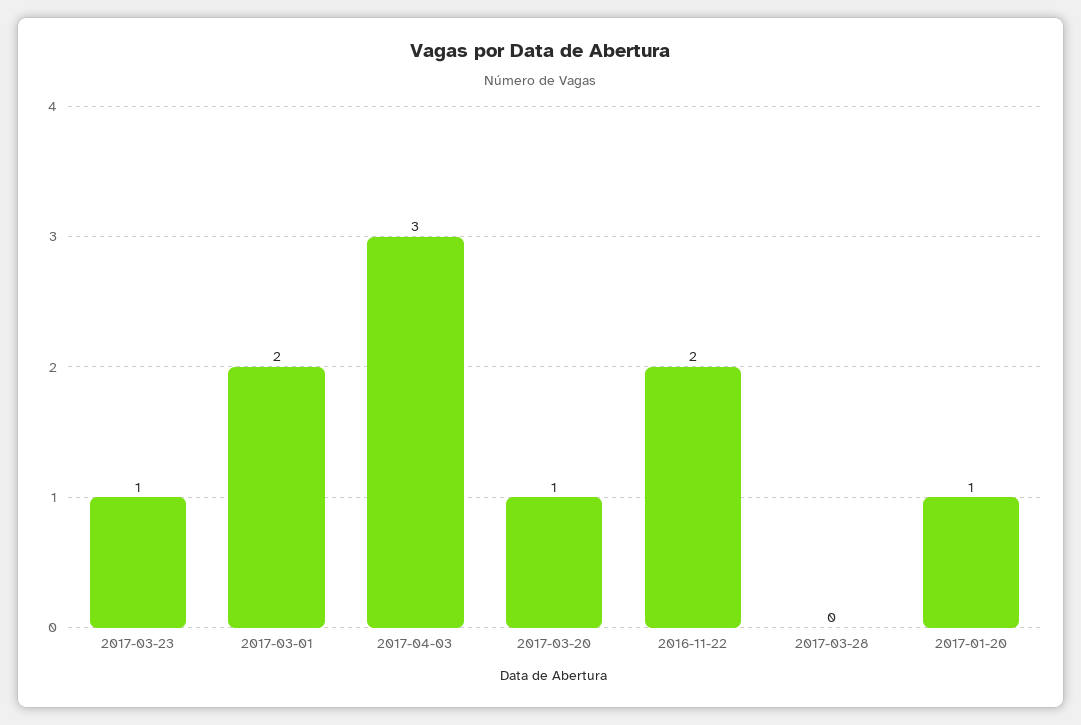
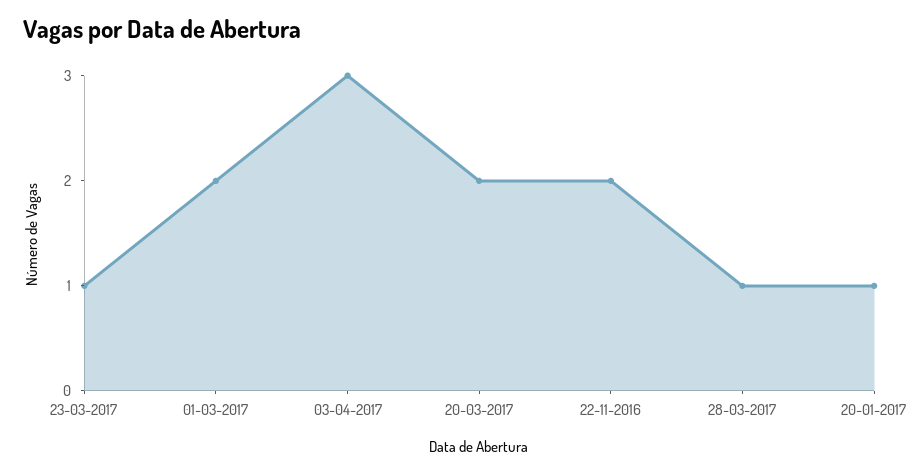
2017-03-20: 1 -> 2
2017-03-28: 0 -> 1

